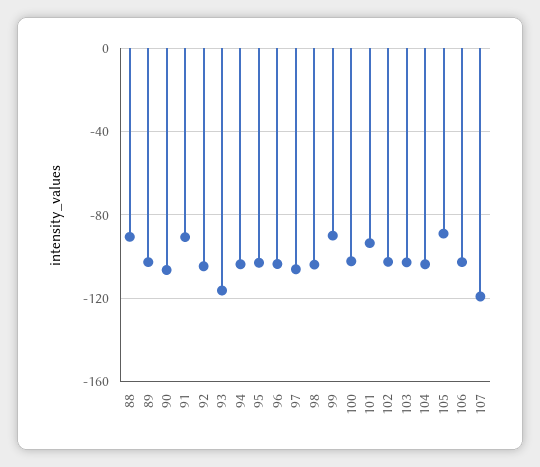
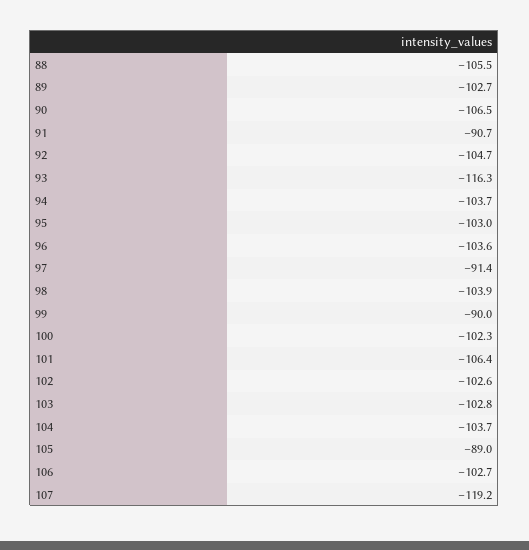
88: -90 -> -105.5
97: -105 -> -91.4
101: -95 -> -106.4

